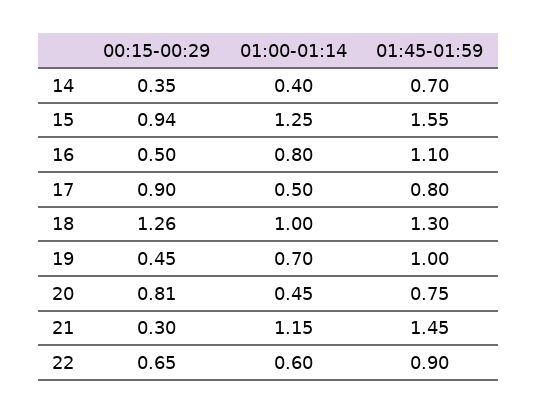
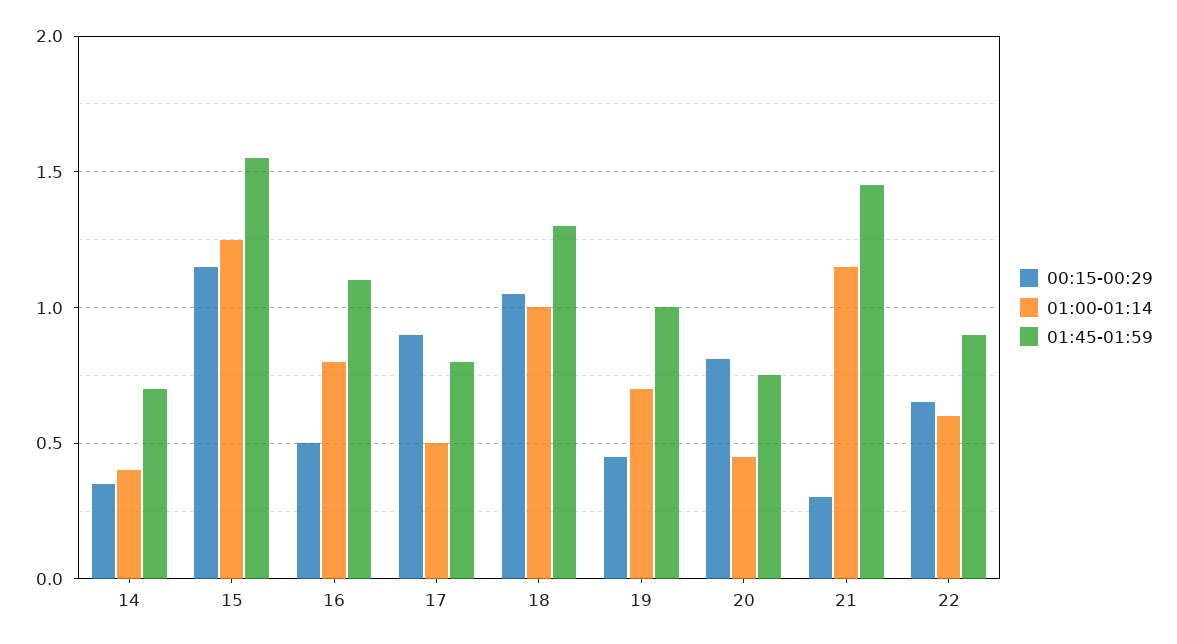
00:15-00:29, 15: 0.94 -> 1.15
00:15-00:29, 18: 1.26 -> 1.05

